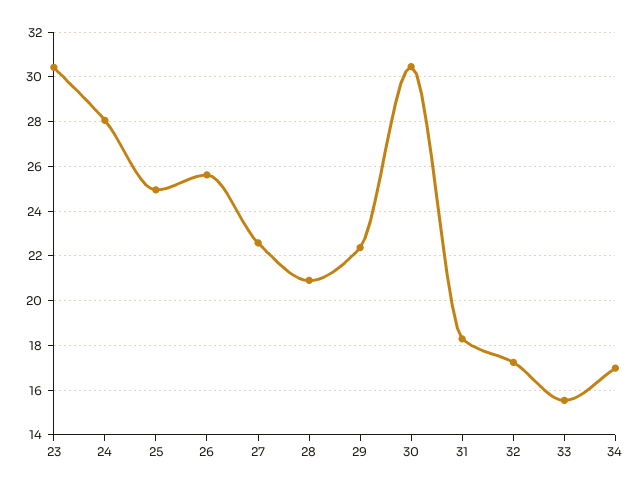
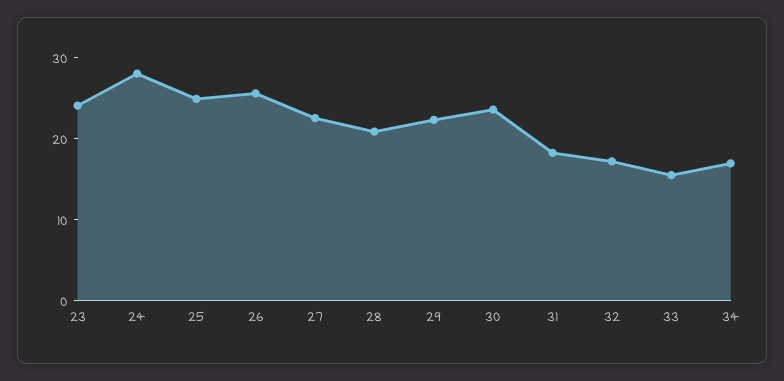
23: 30.5 -> 24
30: 30.5 -> 24

